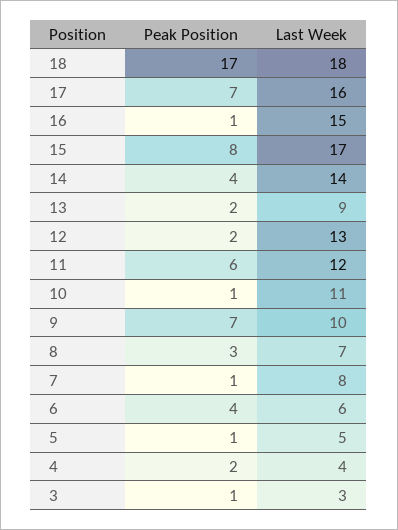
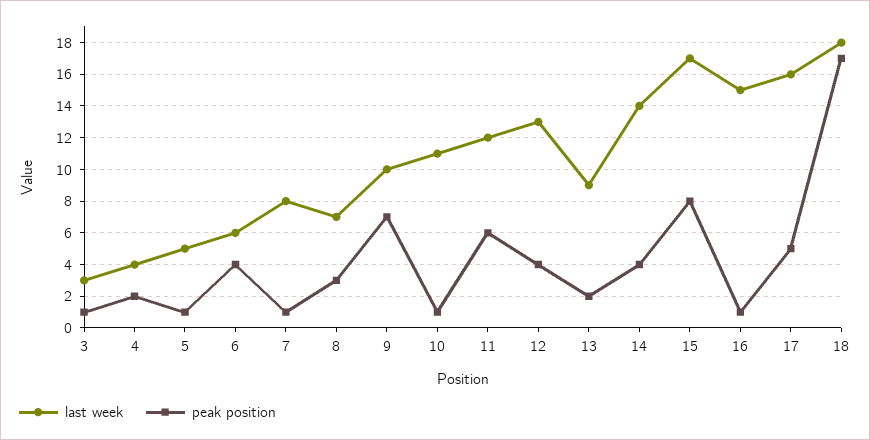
Peak Position, 17: 7 -> 5
Peak Position, 12: 2 -> 4

